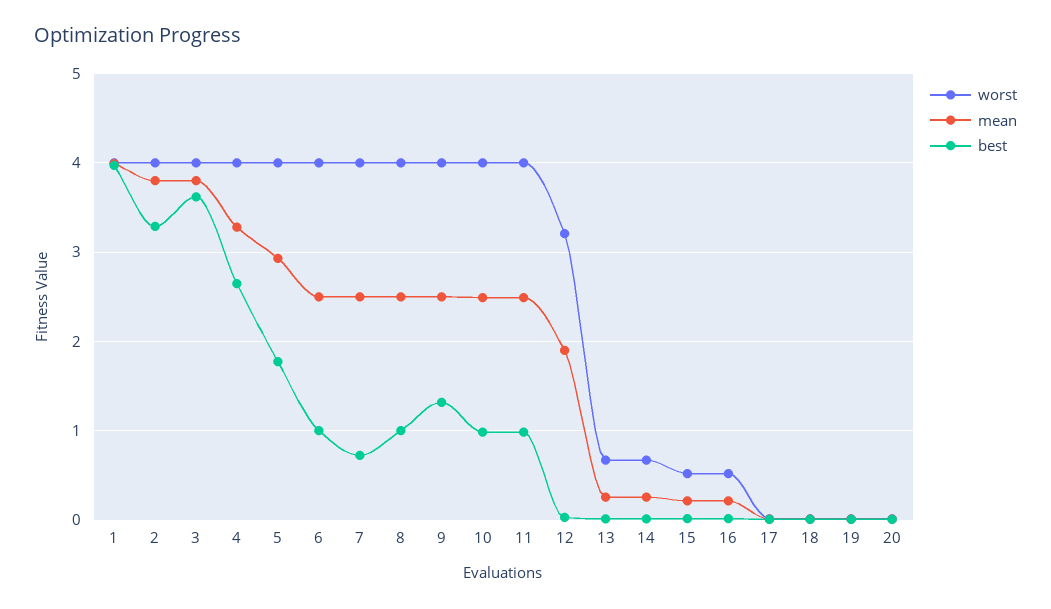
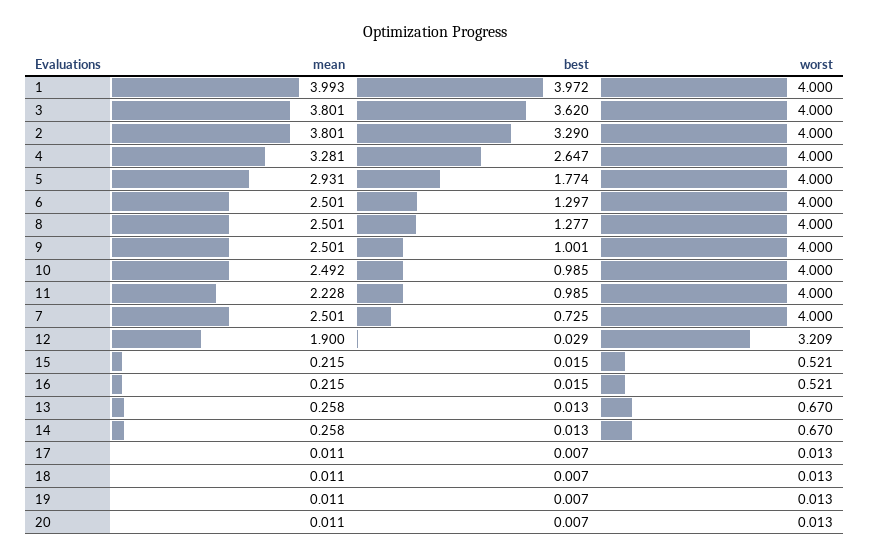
best, 6: 1 -> 1.297
best, 8: 1 -> 1.277
best, 9: 1.3 -> 1.001
mean, 11: 2.5 -> 2.228

